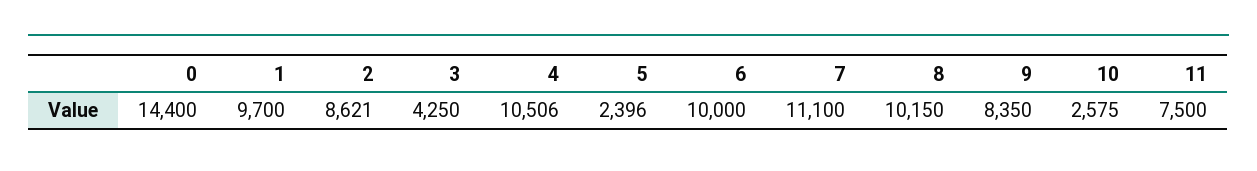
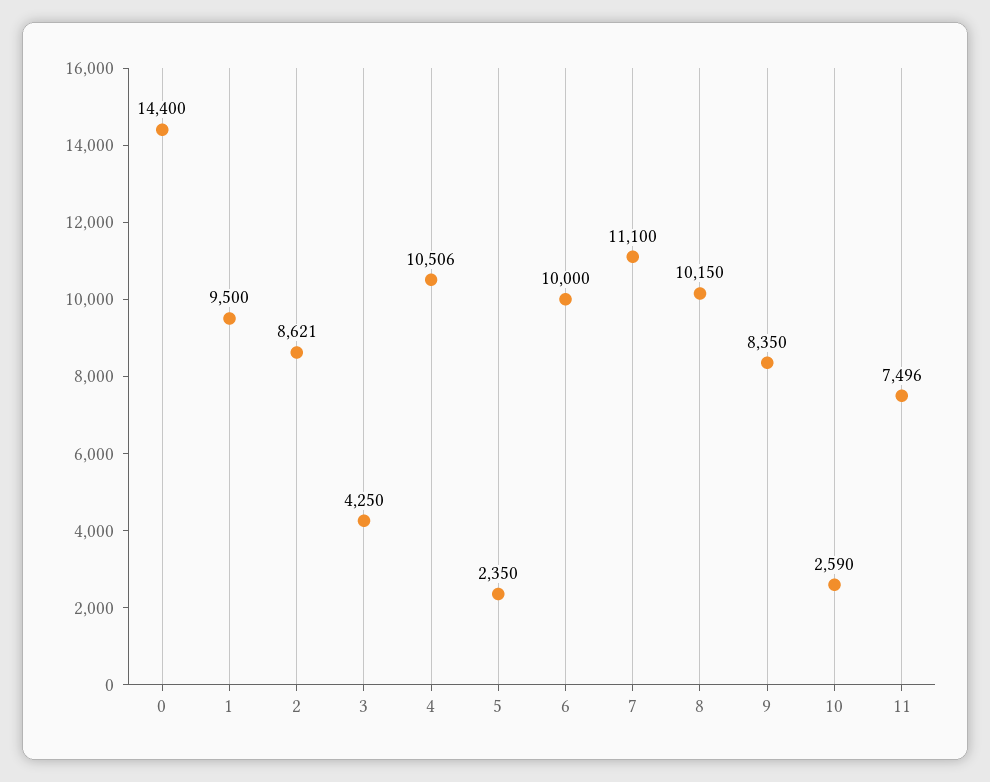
1: 9700 -> 9500
5: 2396 -> 2350
10: 2575 -> 2590
11: 7500 -> 7496

